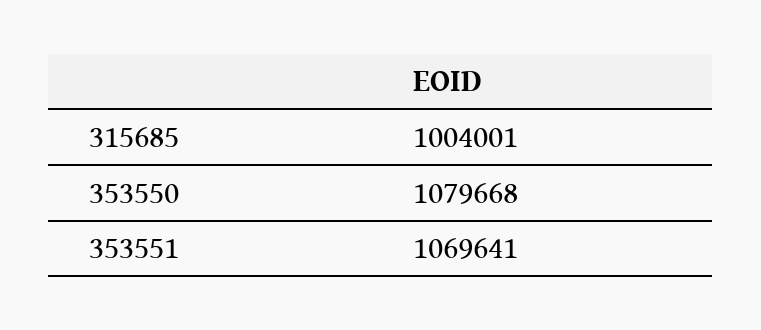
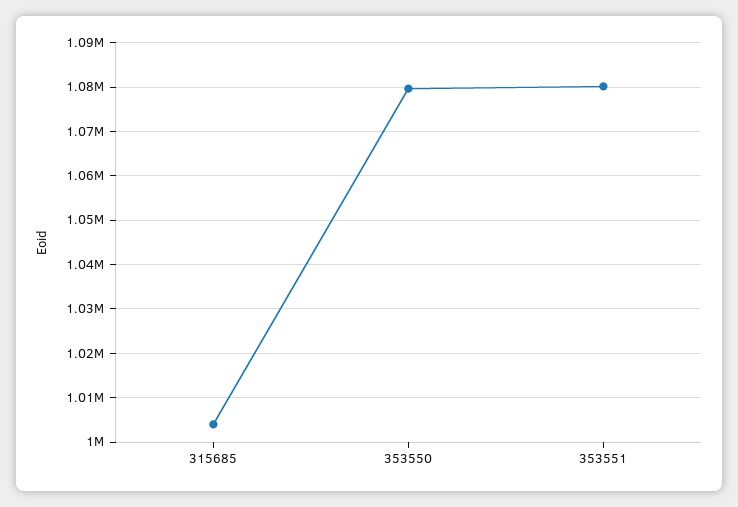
353551: 1069641 -> 1080000

